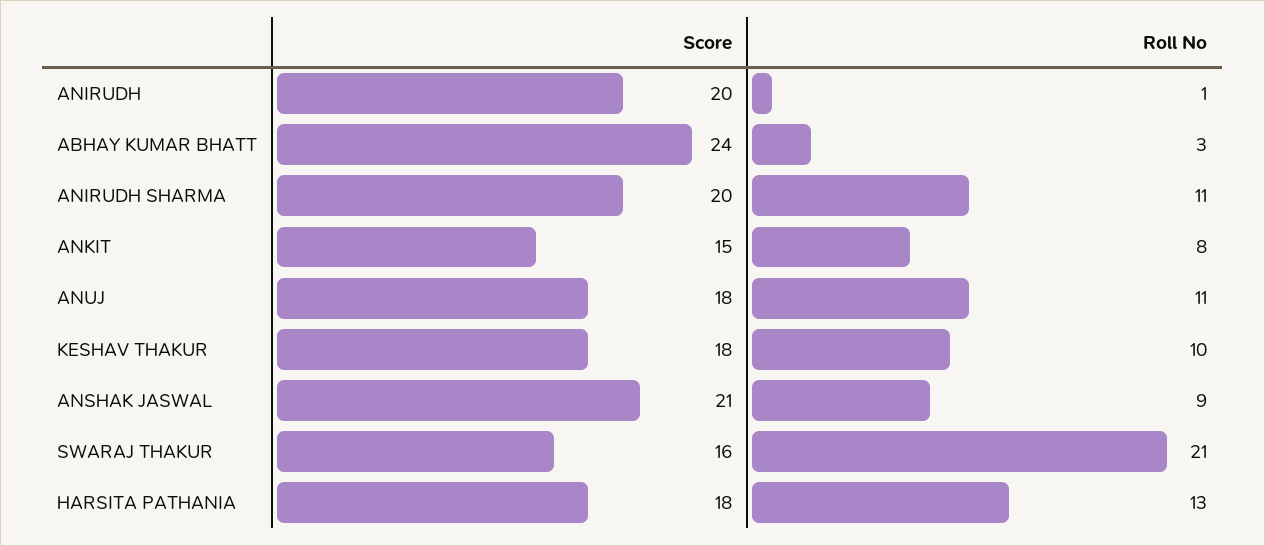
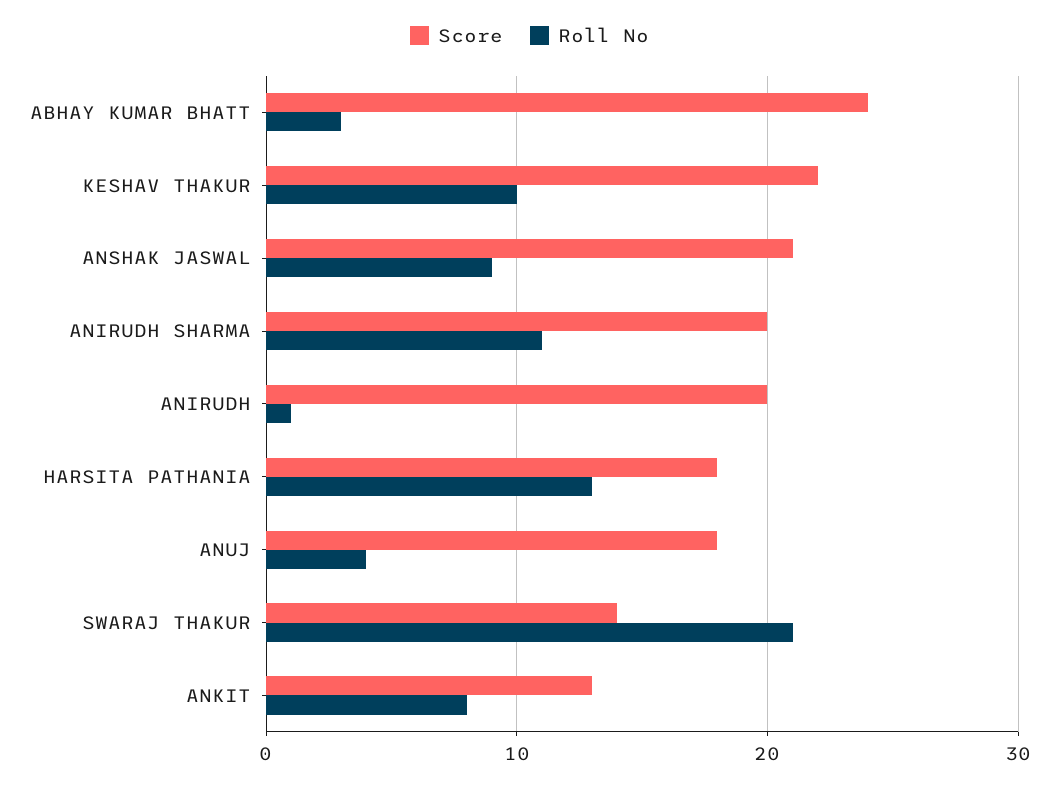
Score, ANKIT: 15 -> 13
Roll No, ANUJ: 11 -> 4
Score, KESHAV THAKUR: 18 -> 22
Score, SWARAJ THAKUR: 16 -> 14

